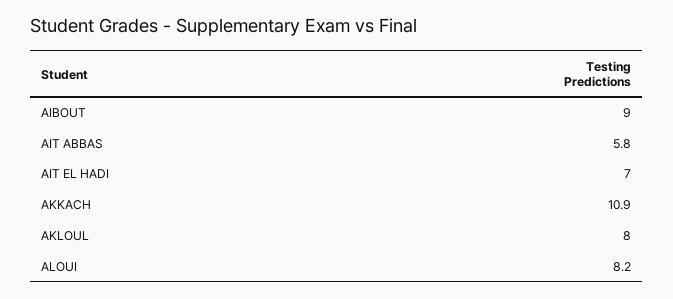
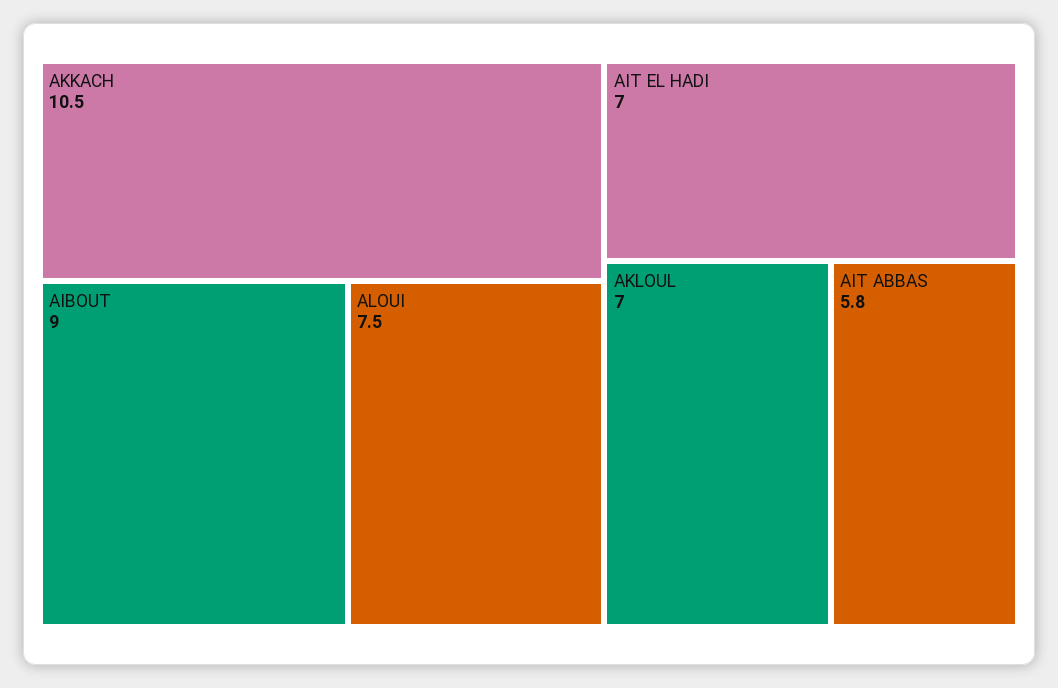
AKKACH: 10.9 -> 10.5
AKLOUL: 8 -> 7
ALOUI: 8.2 -> 7.5

